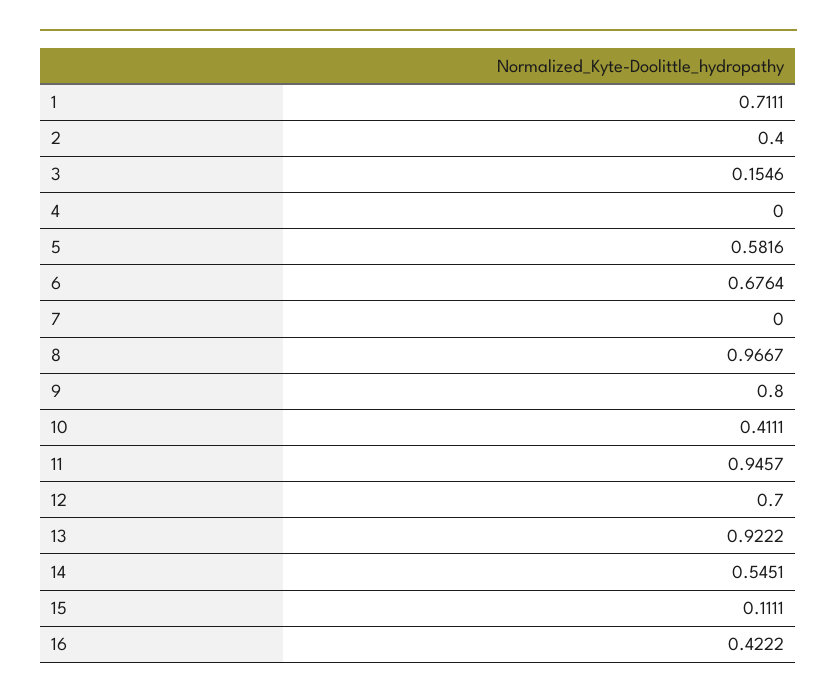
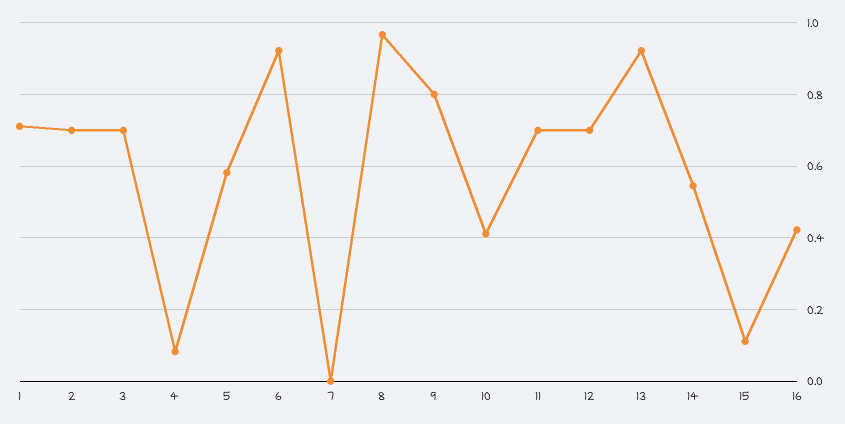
2: 0.4 -> 0.7
3: 0.1546 -> 0.7
4: 0 -> 0.08
6: 0.6764 -> 0.92
11: 0.9457 -> 0.7

